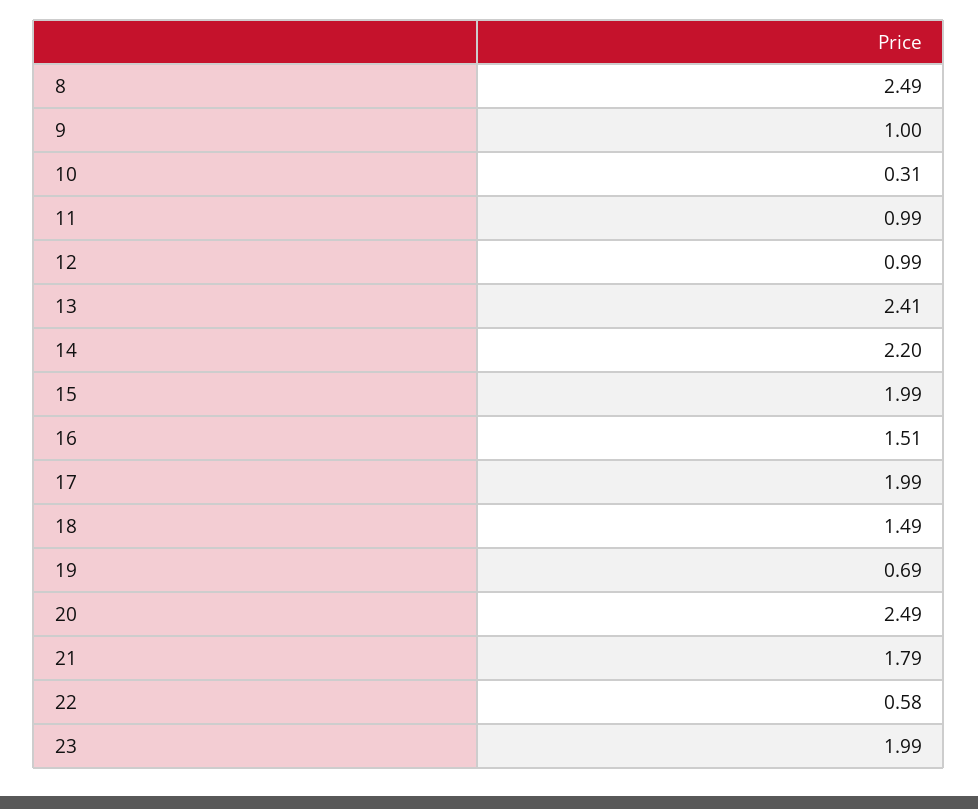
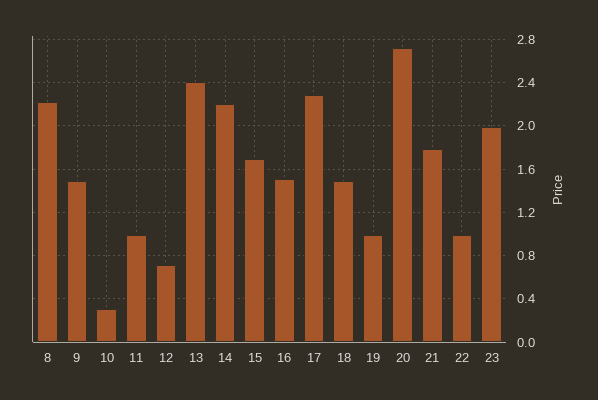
8: 2.49 -> 2.2
9: 1 -> 1.5
12: 0.99 -> 0.7
15: 1.99 -> 1.7
17: 1.99 -> 2.3
19: 0.69 -> 1
20: 2.49 -> 2.7
22: 0.58 -> 1

